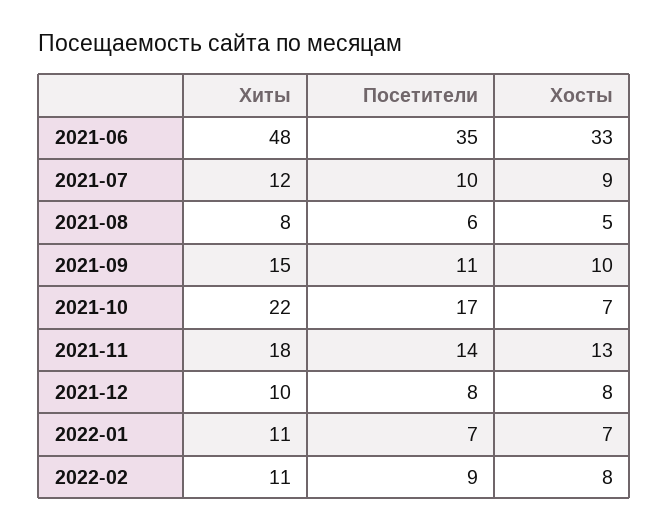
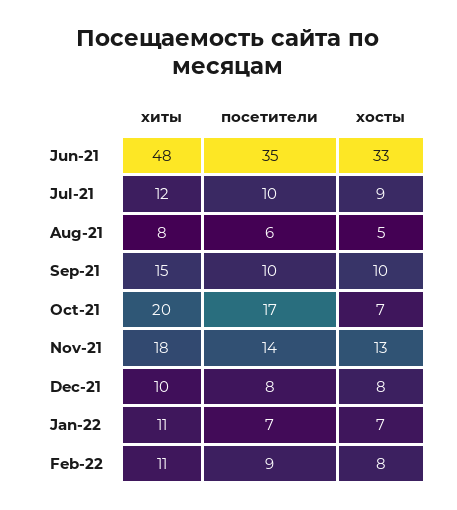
Посетители, 2021-09: 11 -> 10
Хиты, 2021-10: 22 -> 20

